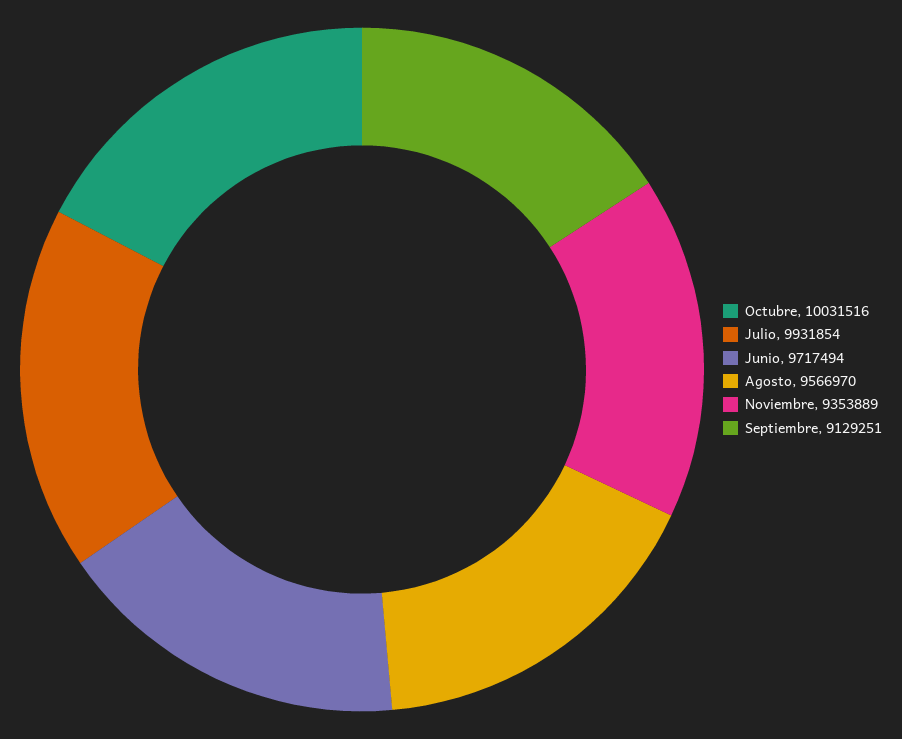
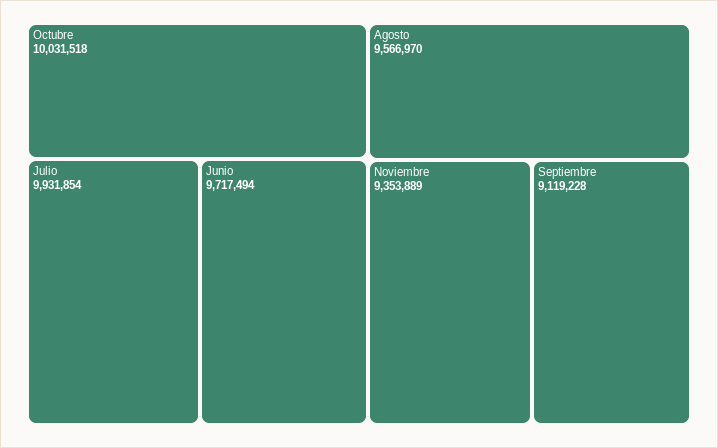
Octubre: 10031516 -> 10031518
Septiembre: 9129251 -> 9119228

